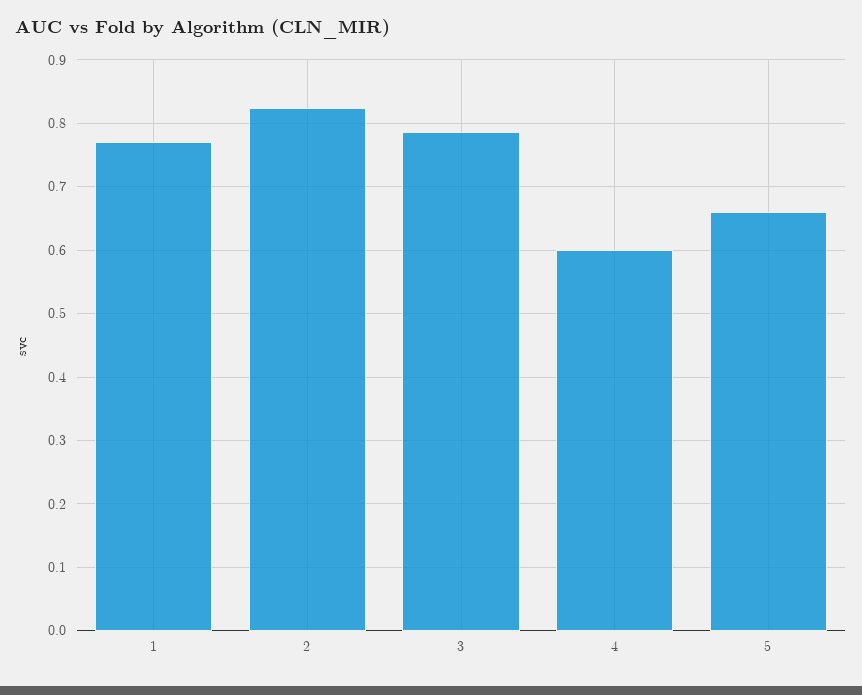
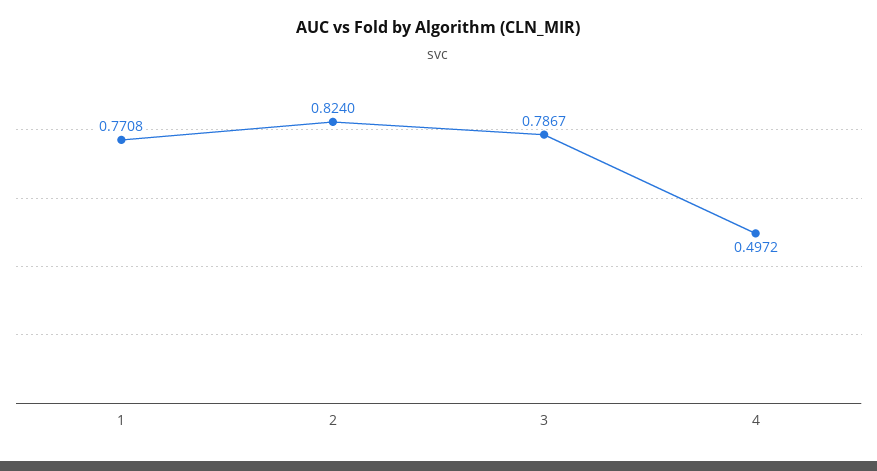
4: 0.6 -> 0.4972
5: 0.66 -> none

